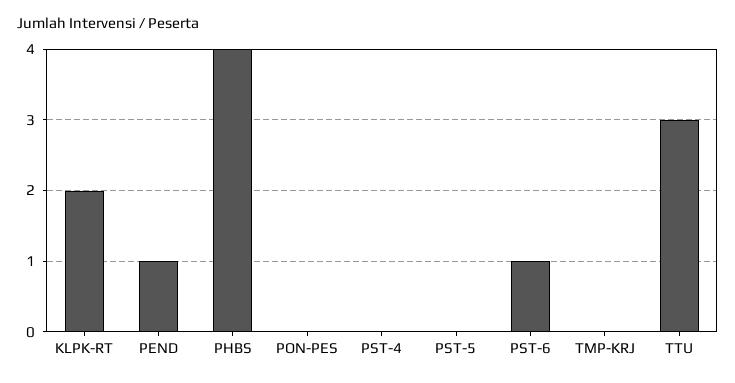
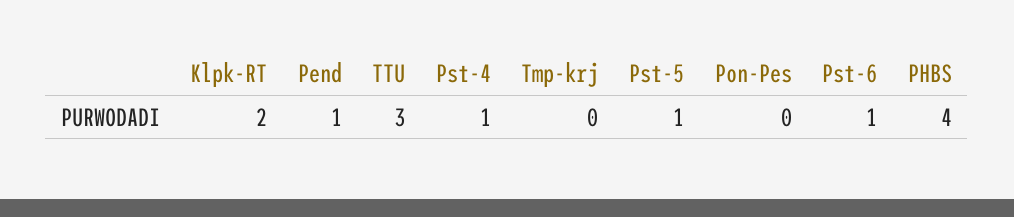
PST-4: 0 -> 1
PST-5: 0 -> 1

